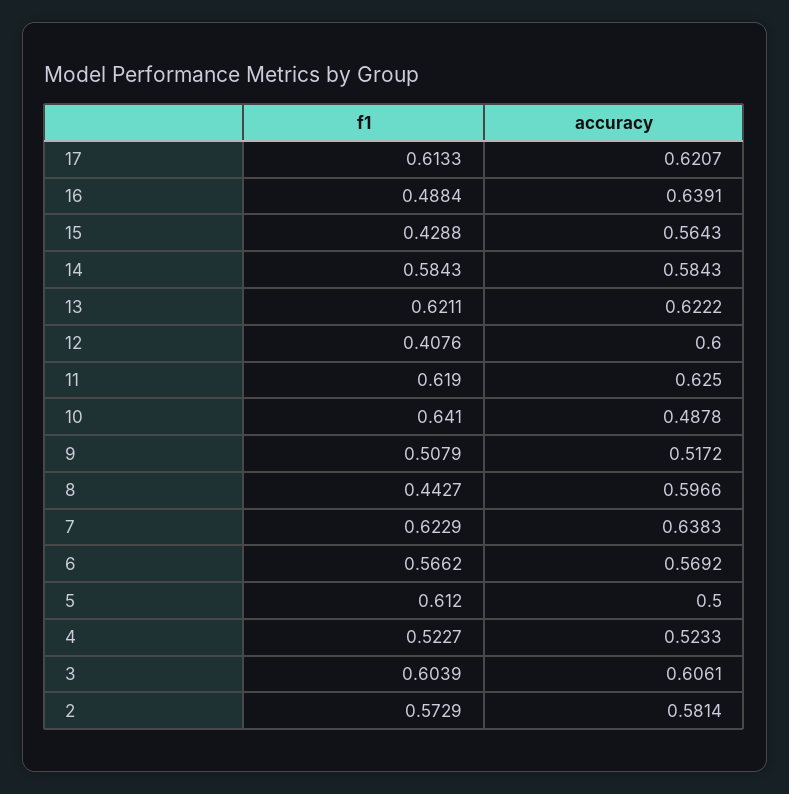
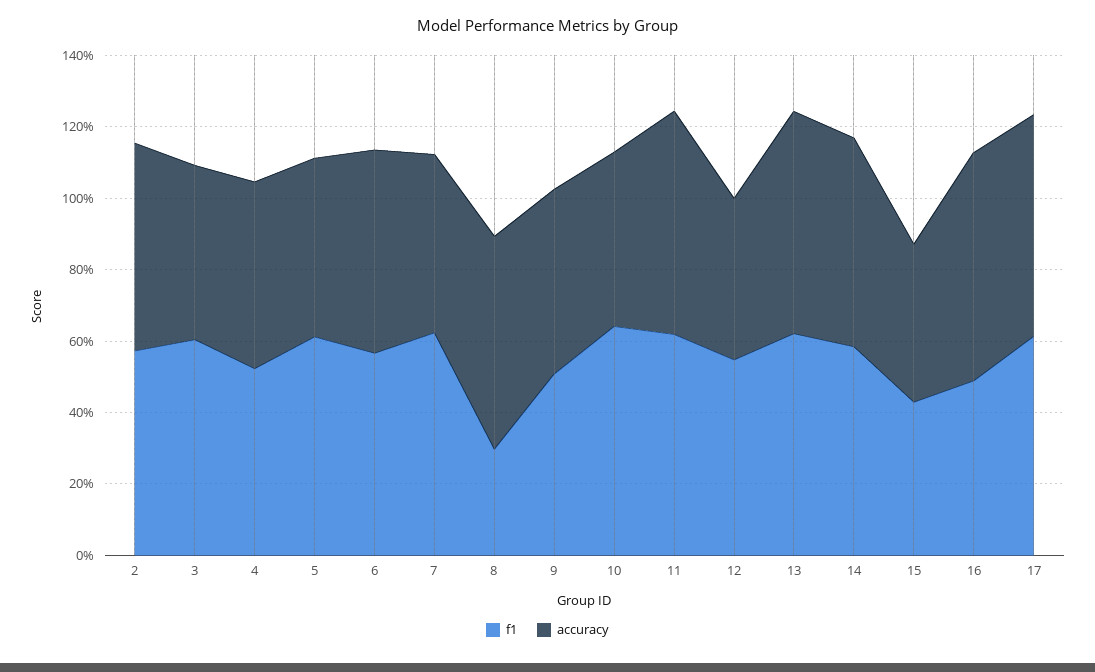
accuracy, 15: 0.5643 -> 0.45
f1, 12: 0.4076 -> 0.55
accuracy, 12: 0.6 -> 0.45
f1, 8: 0.4427 -> 0.3
accuracy, 7: 0.6383 -> 0.5
accuracy, 3: 0.6061 -> 0.5

